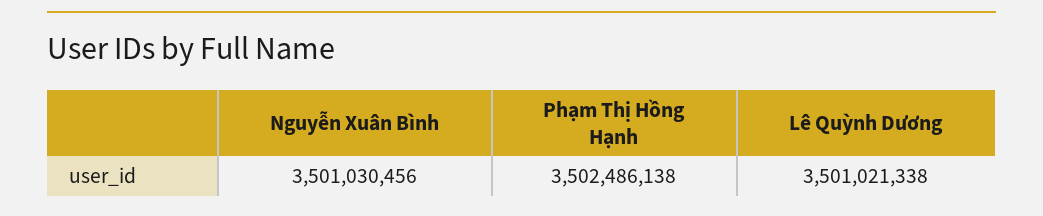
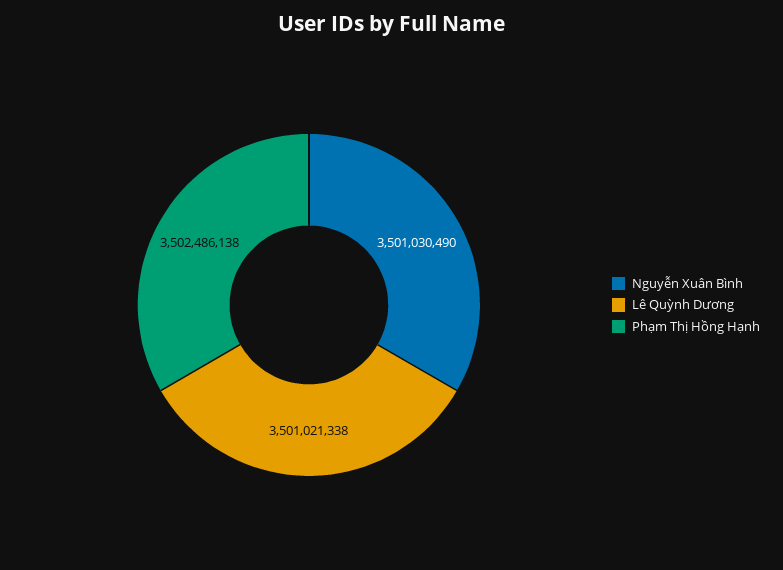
Nguyễn Xuân Bình: 3501030456 -> 3501030490

